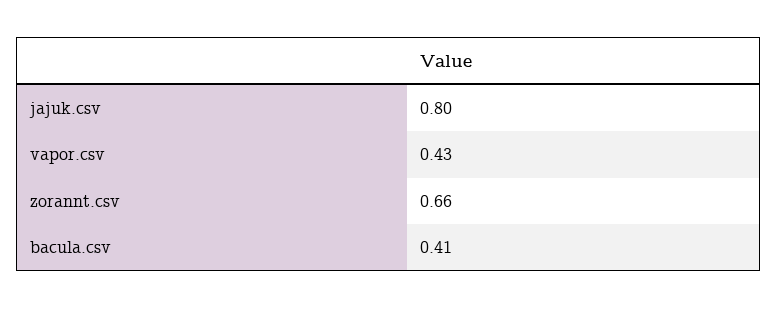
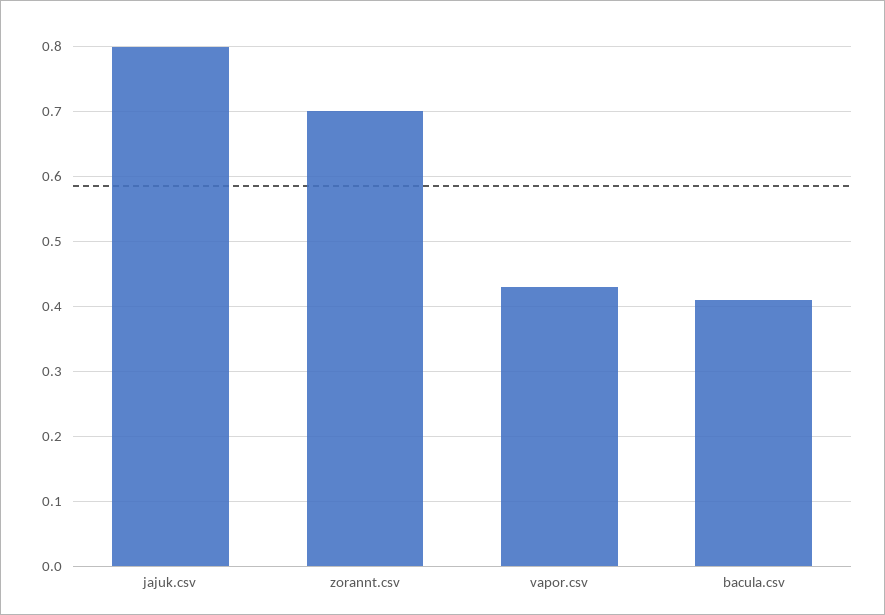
zorannt.csv: 0.66 -> 0.7

